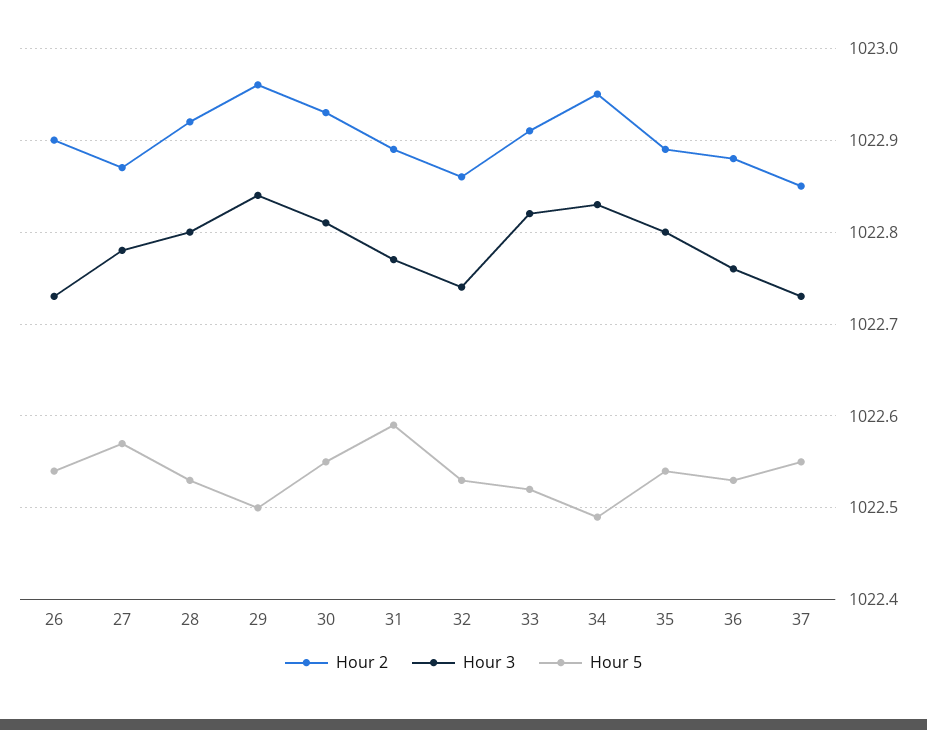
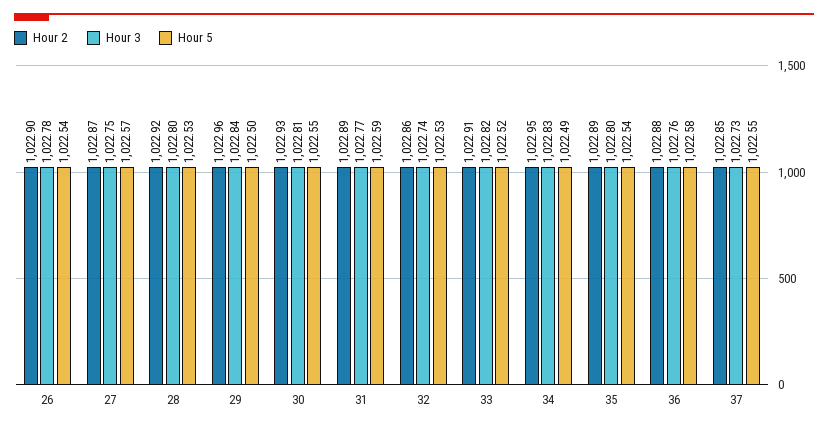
Hour 3, 26: 1022.73 -> 1022.78
Hour 3, 27: 1022.78 -> 1022.75
Hour 5, 36: 1022.53 -> 1022.58

